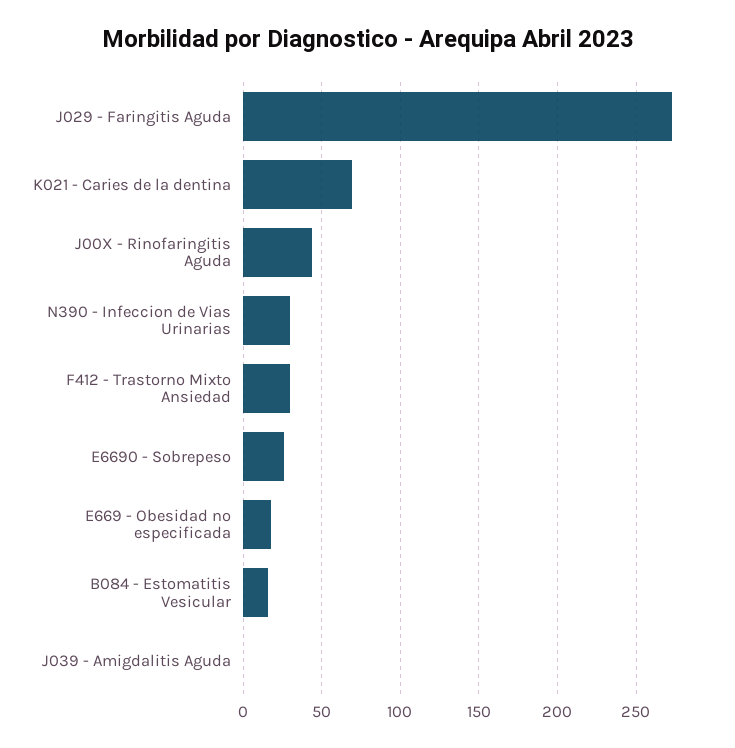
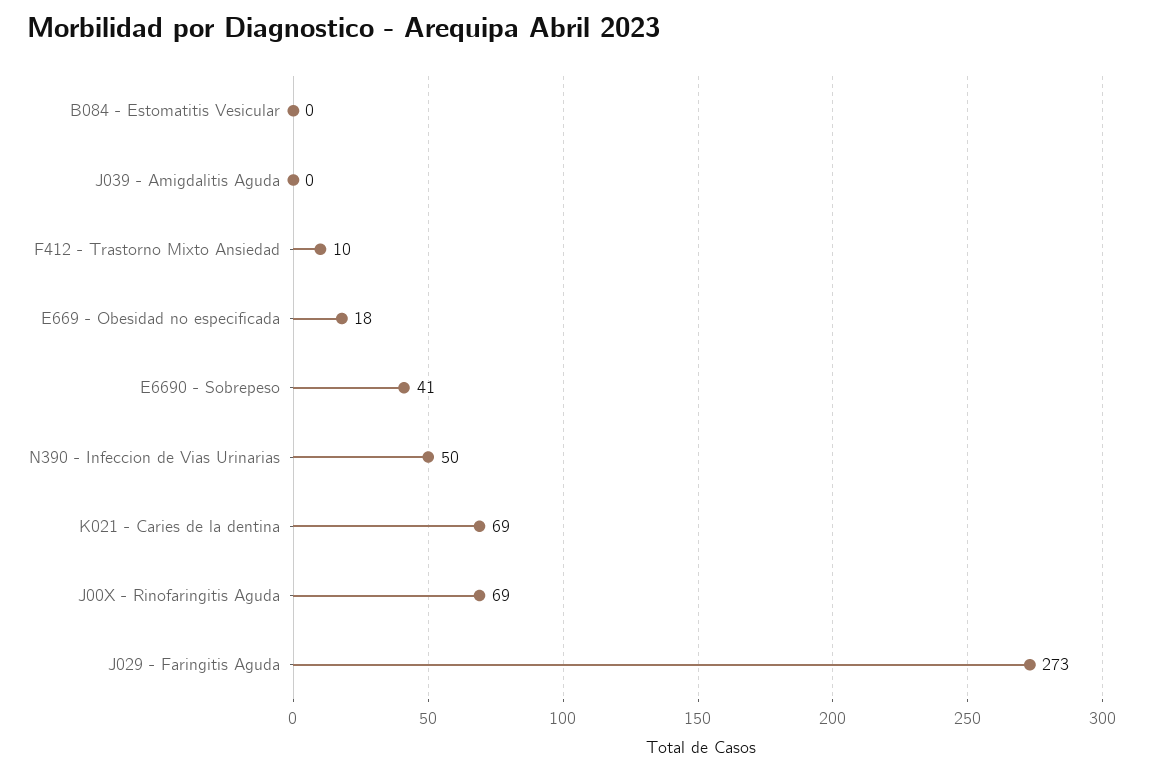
J00X - Rinofaringitis Aguda: 45 -> 69
N390 - Infeccion de Vias Urinarias: 30 -> 50
F412 - Trastorno Mixto Ansiedad: 30 -> 10
E6690 - Sobrepeso: 25 -> 41
B084 - Estomatitis Vesicular: 15 -> 0

